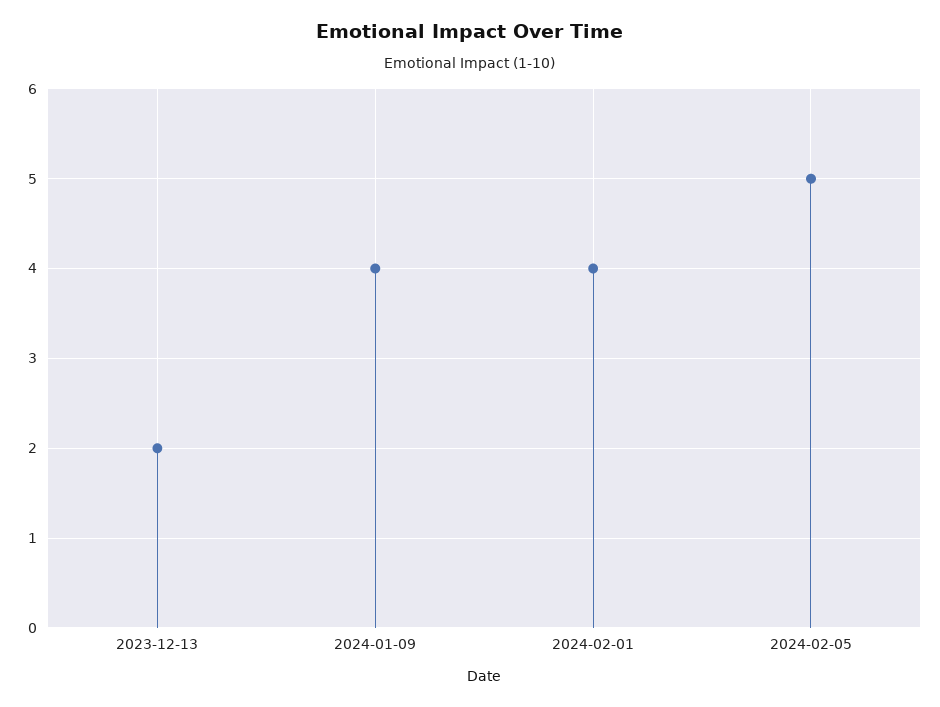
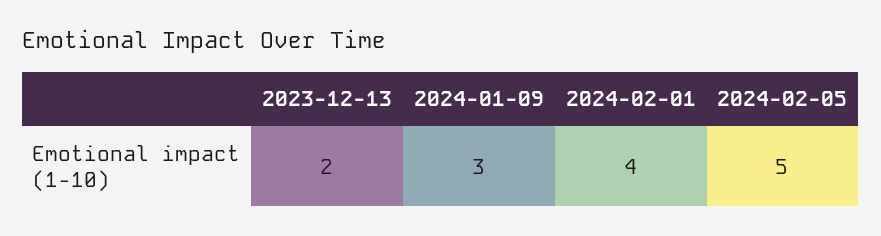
2024-01-09: 4 -> 3

